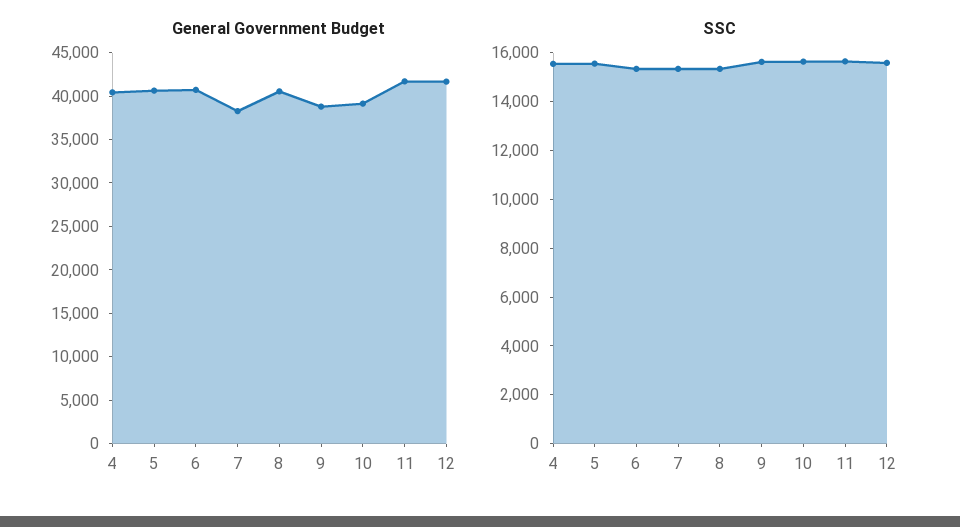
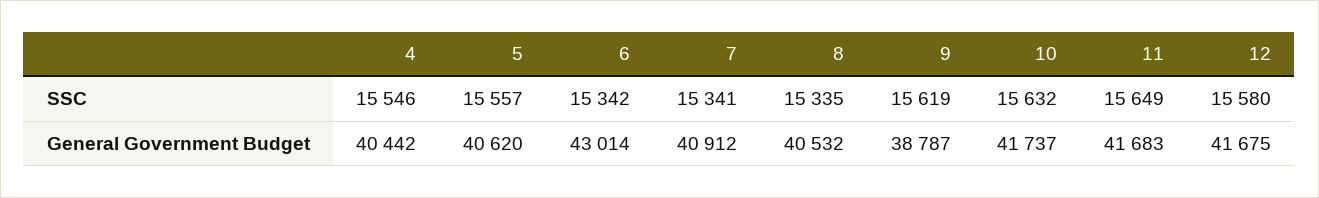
General Government Budget, 6: 41000 -> 43014
General Government Budget, 7: 38000 -> 40912
General Government Budget, 10: 39000 -> 41737

